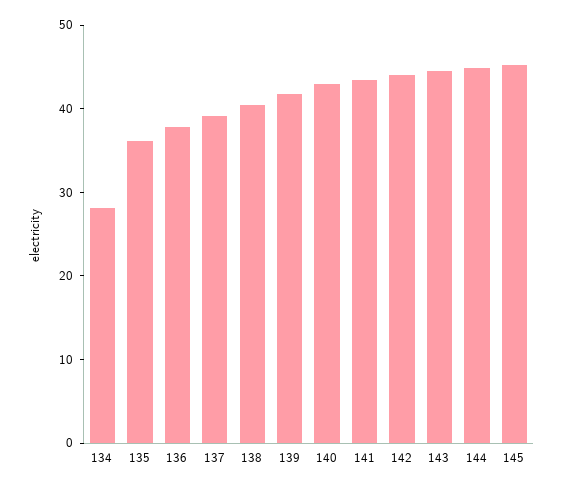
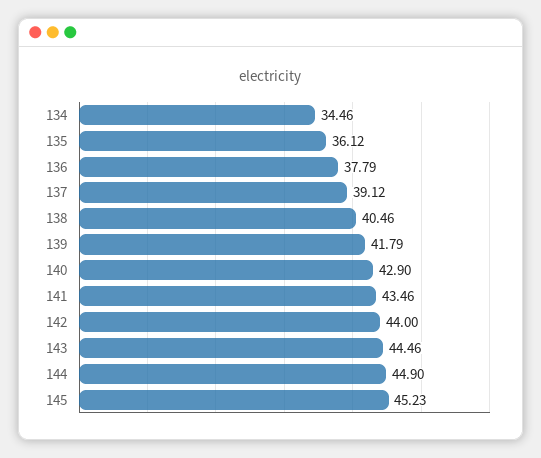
134: 28 -> 34.46

